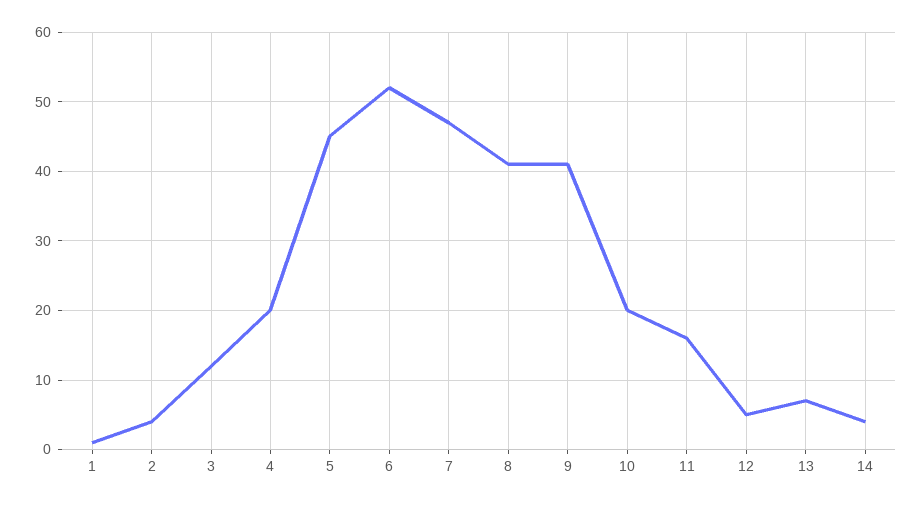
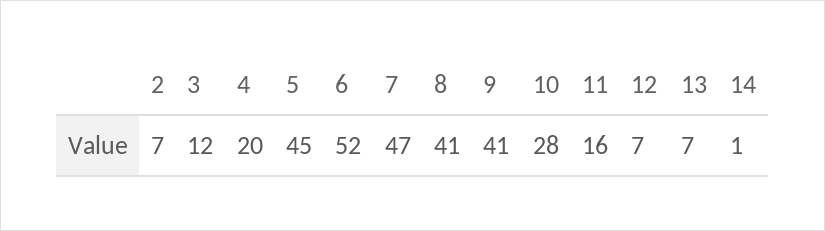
1: 1 -> none
2: 4 -> 7
10: 20 -> 28
12: 5 -> 7
14: 4 -> 1

